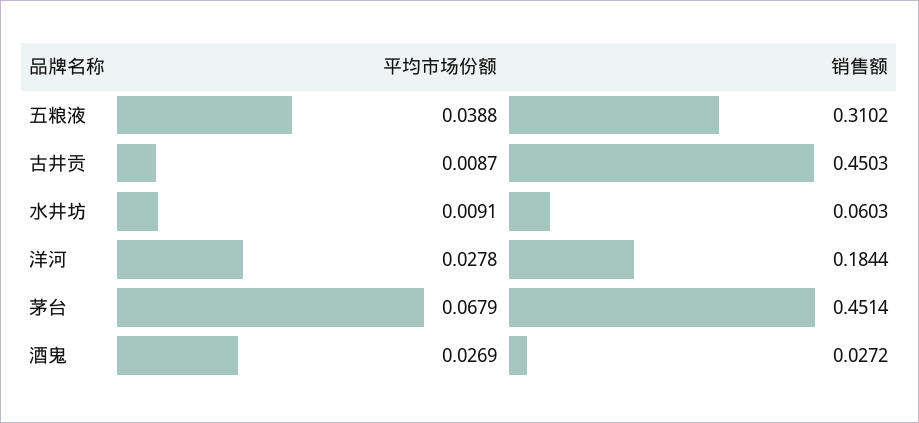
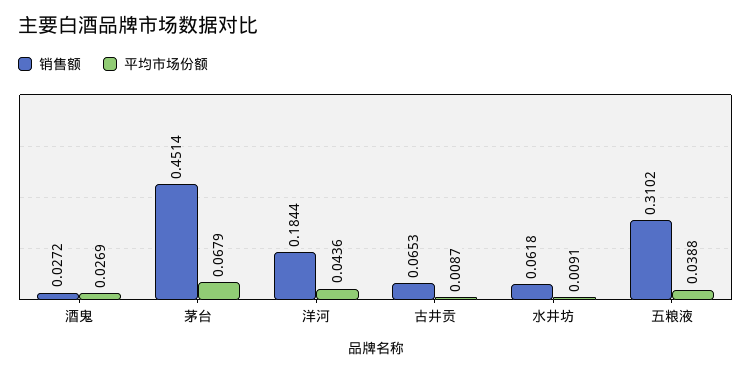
销售额, 古井贡: 0.4503 -> 0.0653
销售额, 水井坊: 0.0603 -> 0.0618
平均市场份额, 洋河: 0.0278 -> 0.0436

